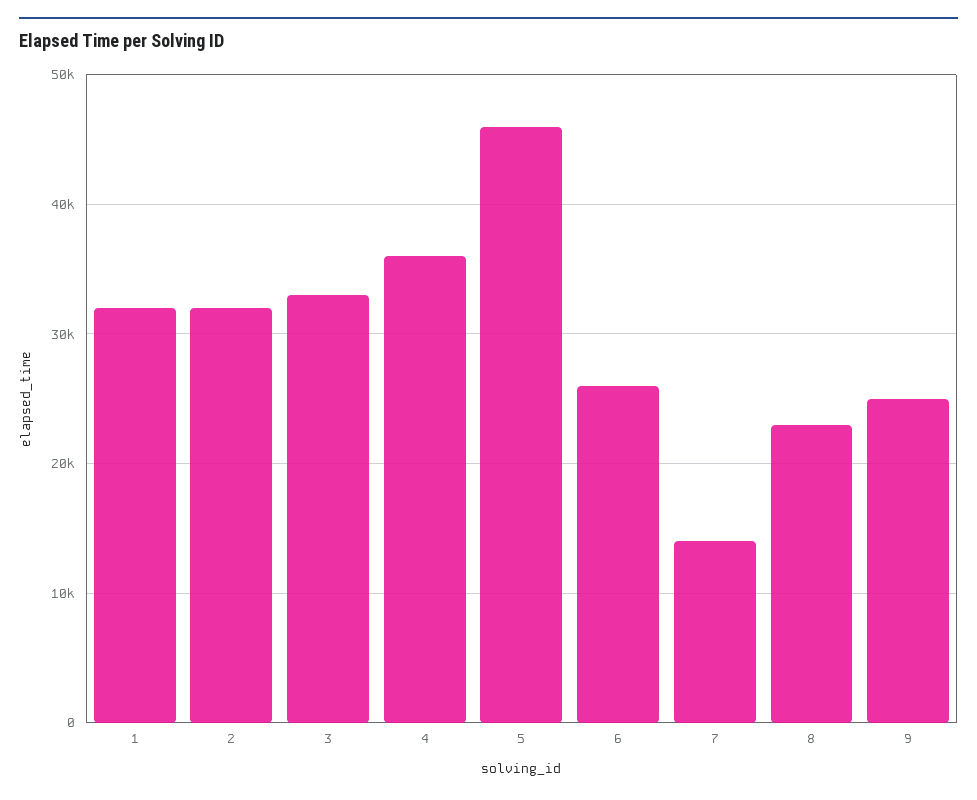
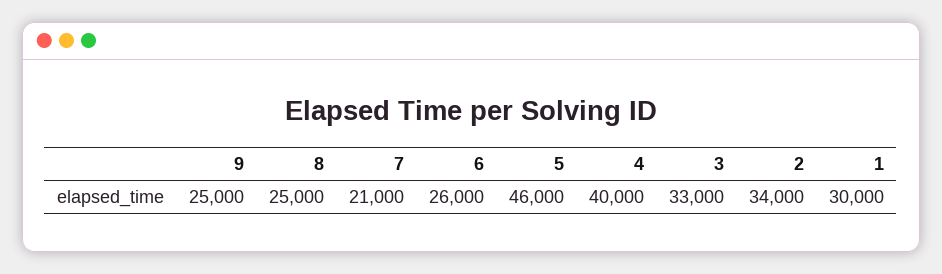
1: 32000 -> 30000
2: 32000 -> 34000
4: 36000 -> 40000
7: 14000 -> 21000
8: 23000 -> 25000

